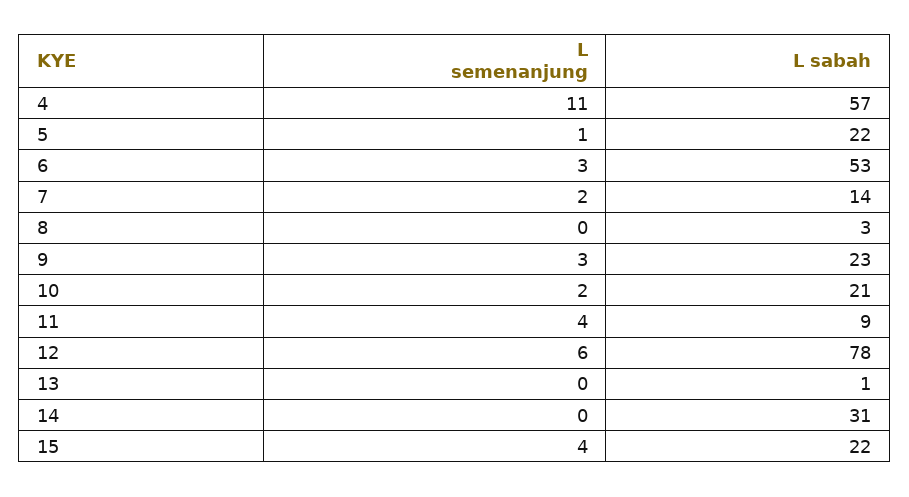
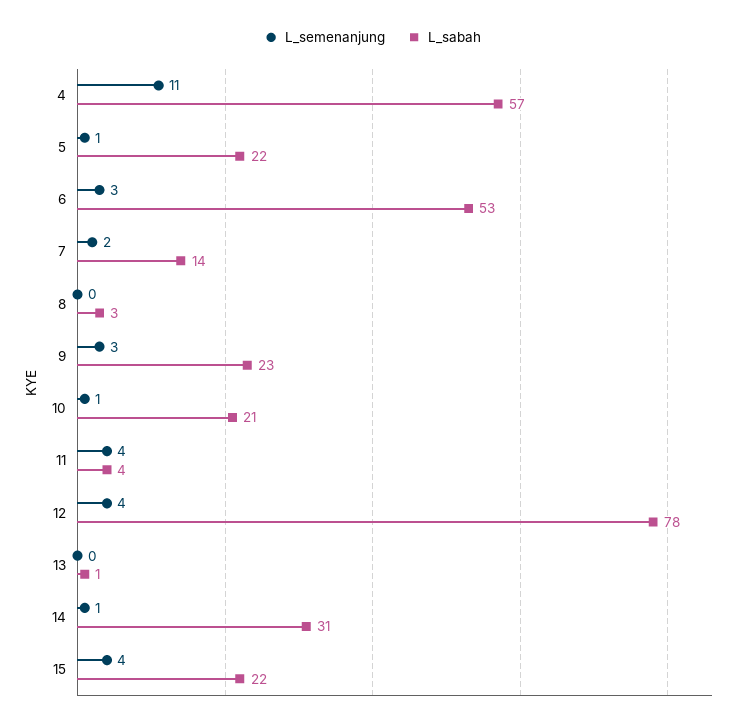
L semenanjung, 10: 2 -> 1
L sabah, 11: 9 -> 4
L semenanjung, 12: 6 -> 4
L semenanjung, 14: 0 -> 1

